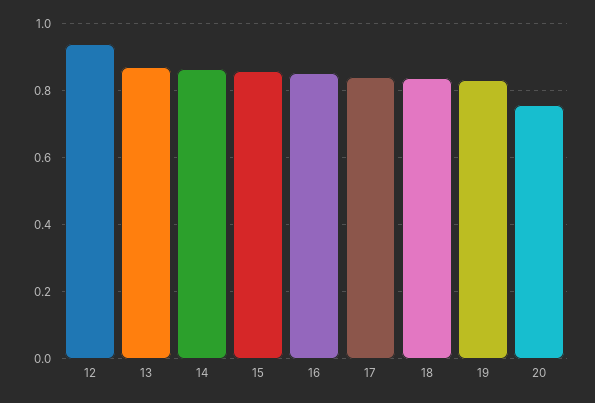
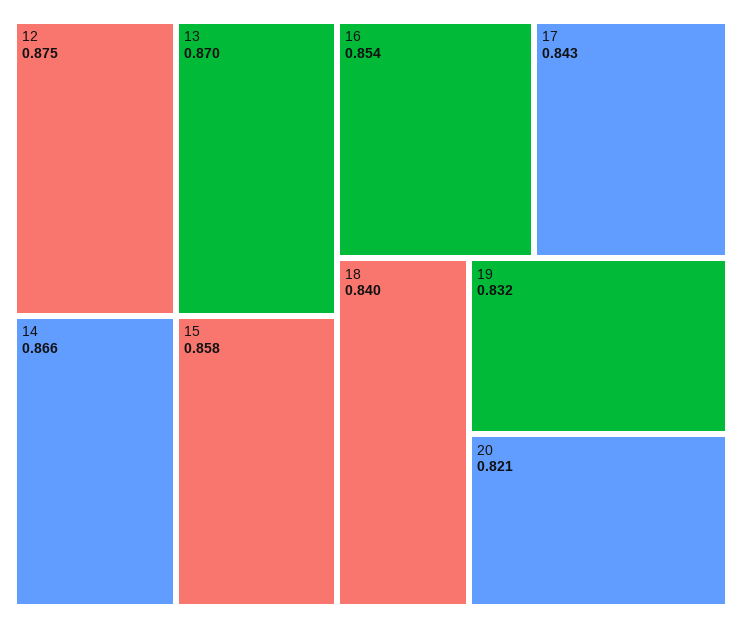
12: 0.94 -> 0.875
20: 0.76 -> 0.821

